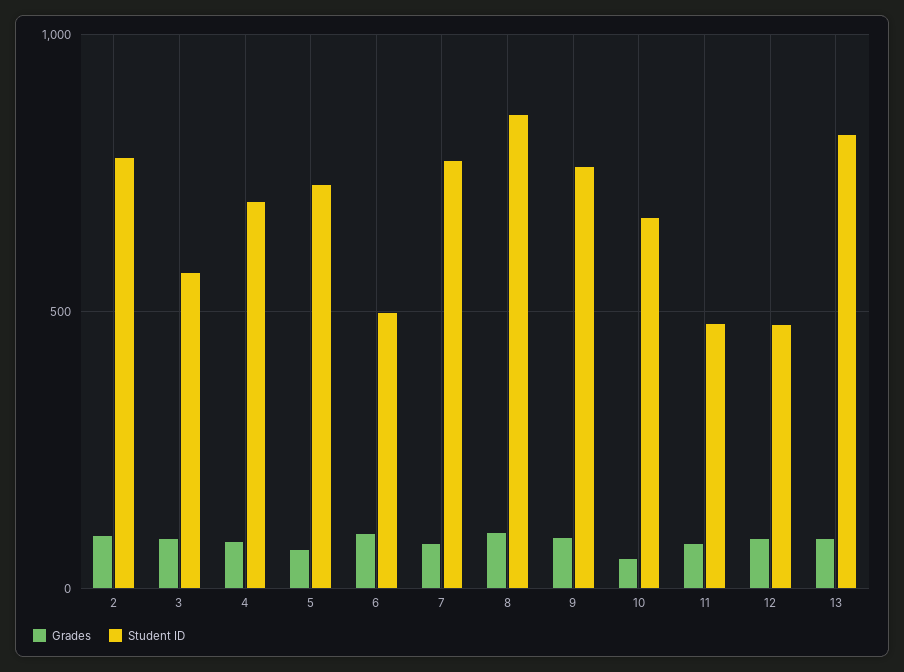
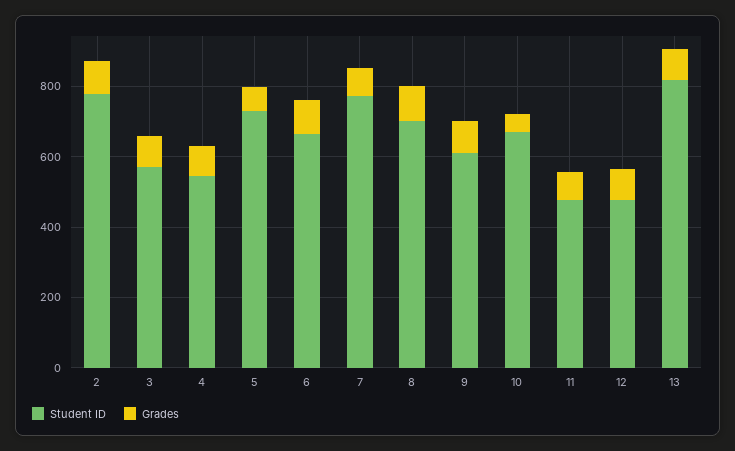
Student ID, 4: 700 -> 550
Student ID, 6: 500 -> 650
Student ID, 8: 850 -> 700
Student ID, 9: 750 -> 600

